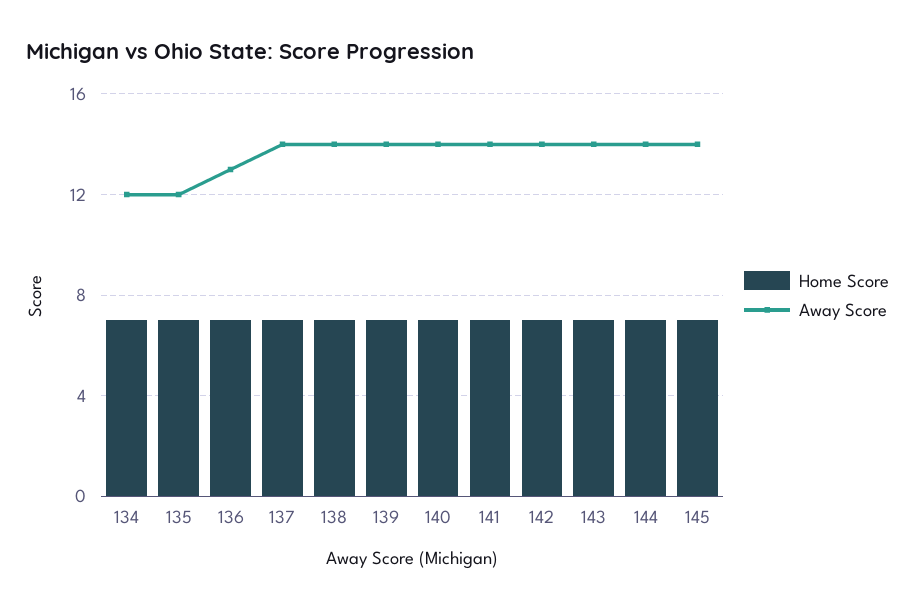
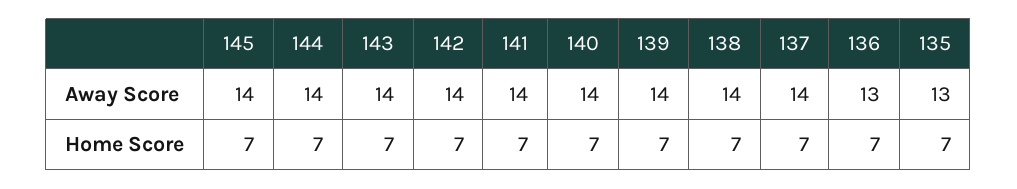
Home Score, 134: 7 -> none
Away Score, 134: 12 -> none
Away Score, 135: 12 -> 13

